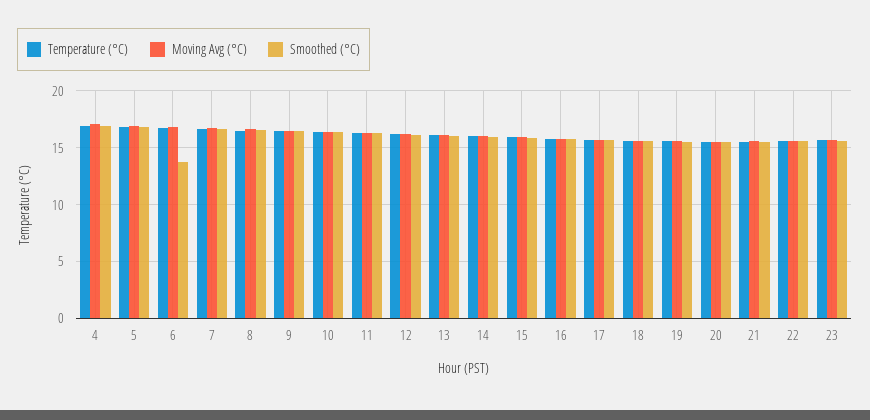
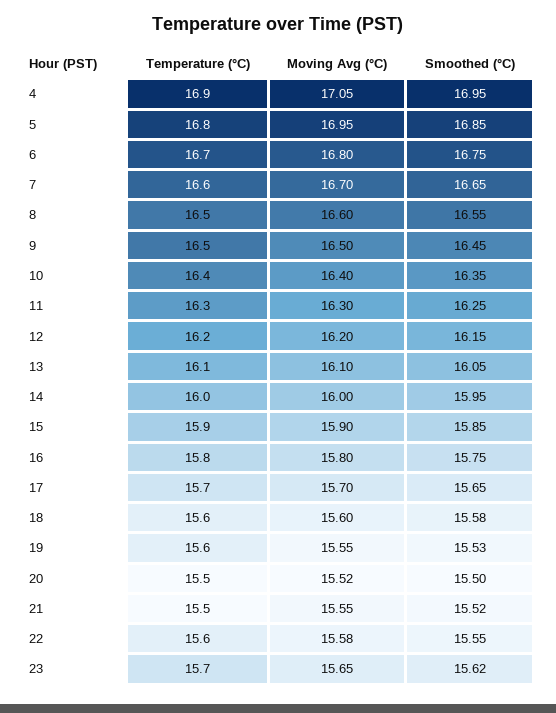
Smoothed (°C), 6: 14 -> 16.75

